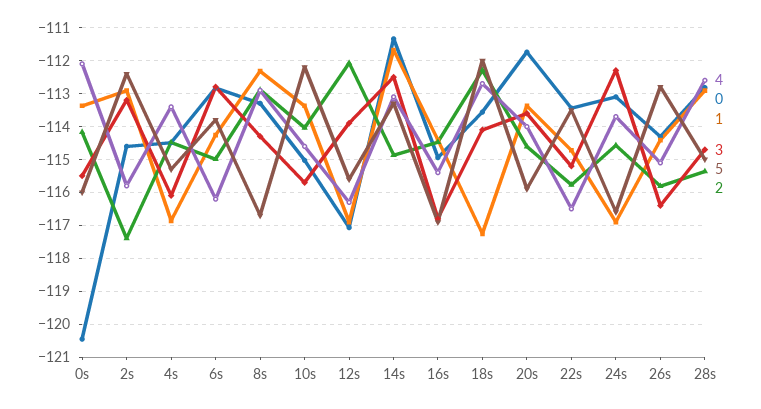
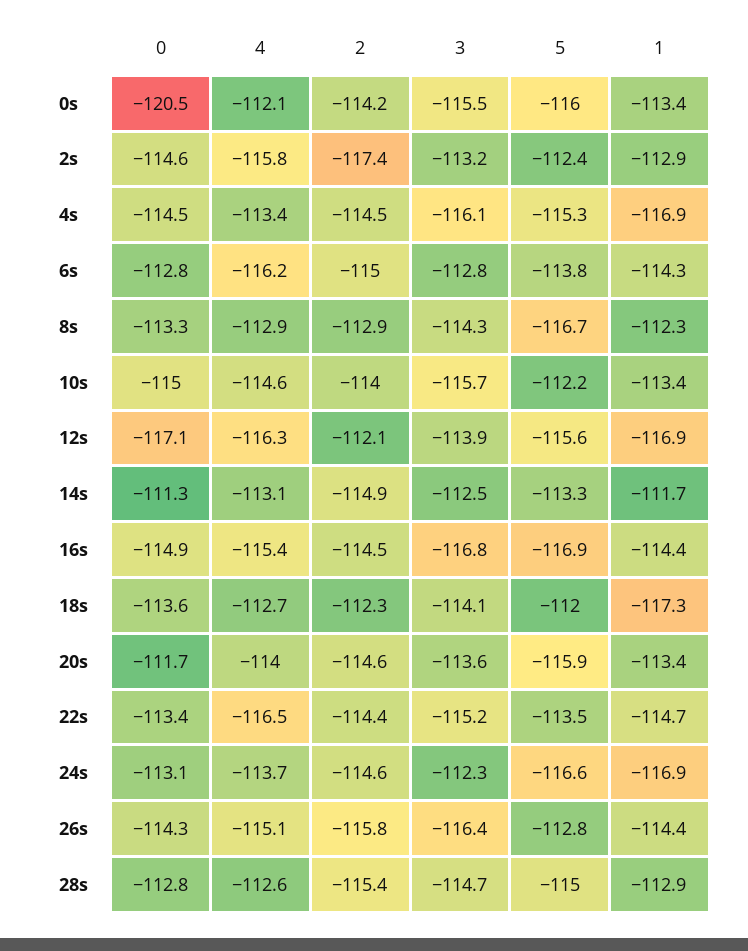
2, 22s: -115.8 -> -114.4

